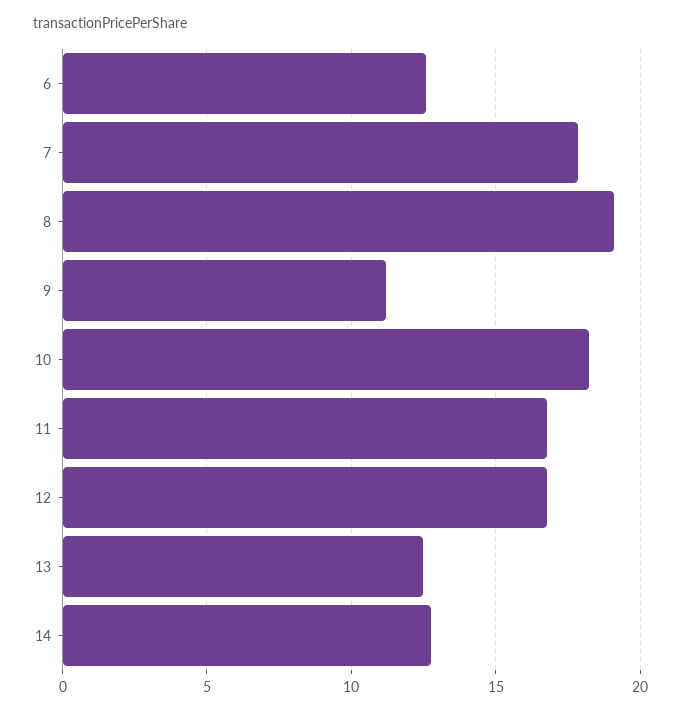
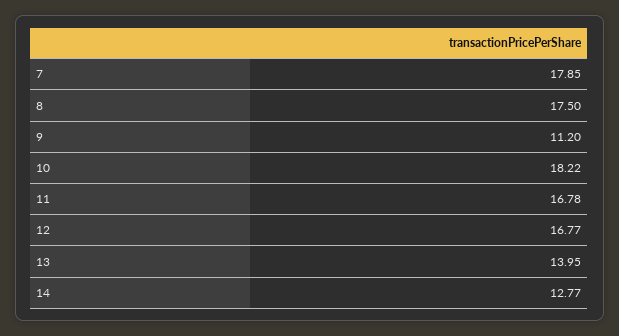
6: 12.5 -> none
8: 19 -> 17.5
13: 12.5 -> 13.95

